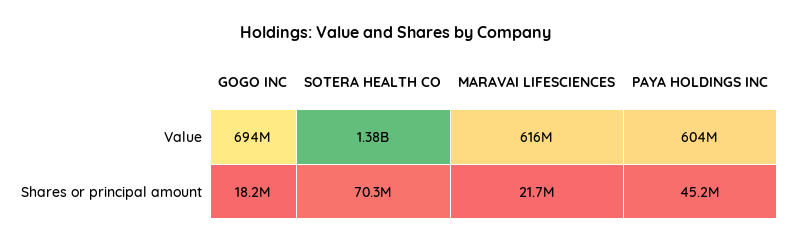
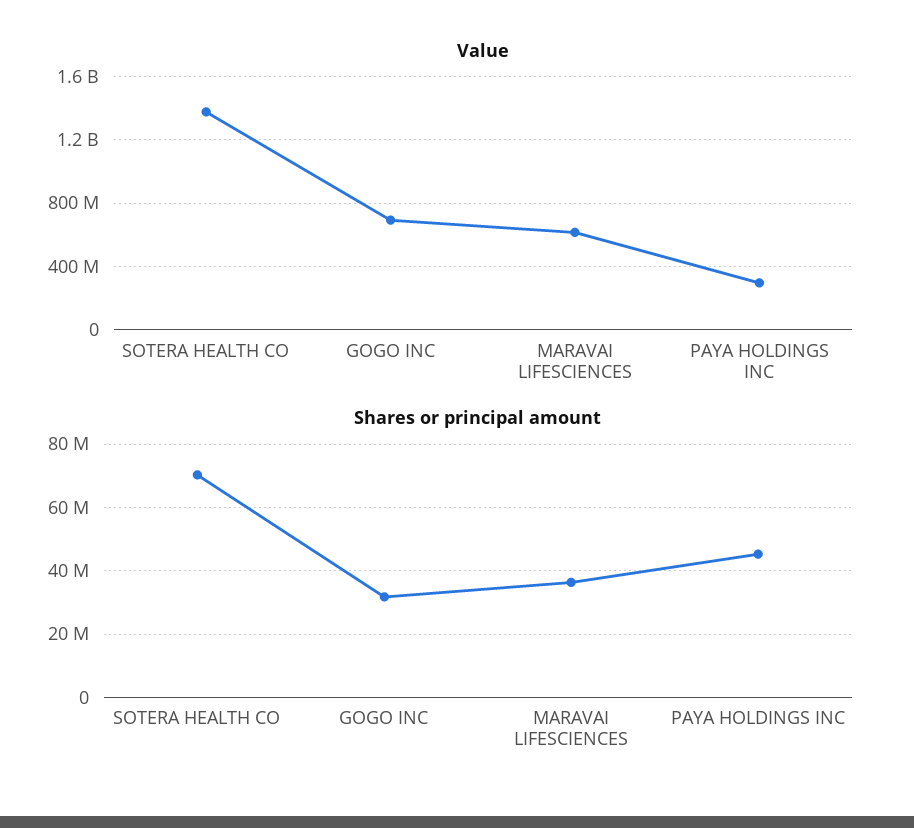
Value, PAYA HOLDINGS INC: 604000000 -> 300000000
Shares or principal amount, GOGO INC: 18200000 -> 32000000
Shares or principal amount, MARAVAI LIFESCIENCES: 21700000 -> 36000000

